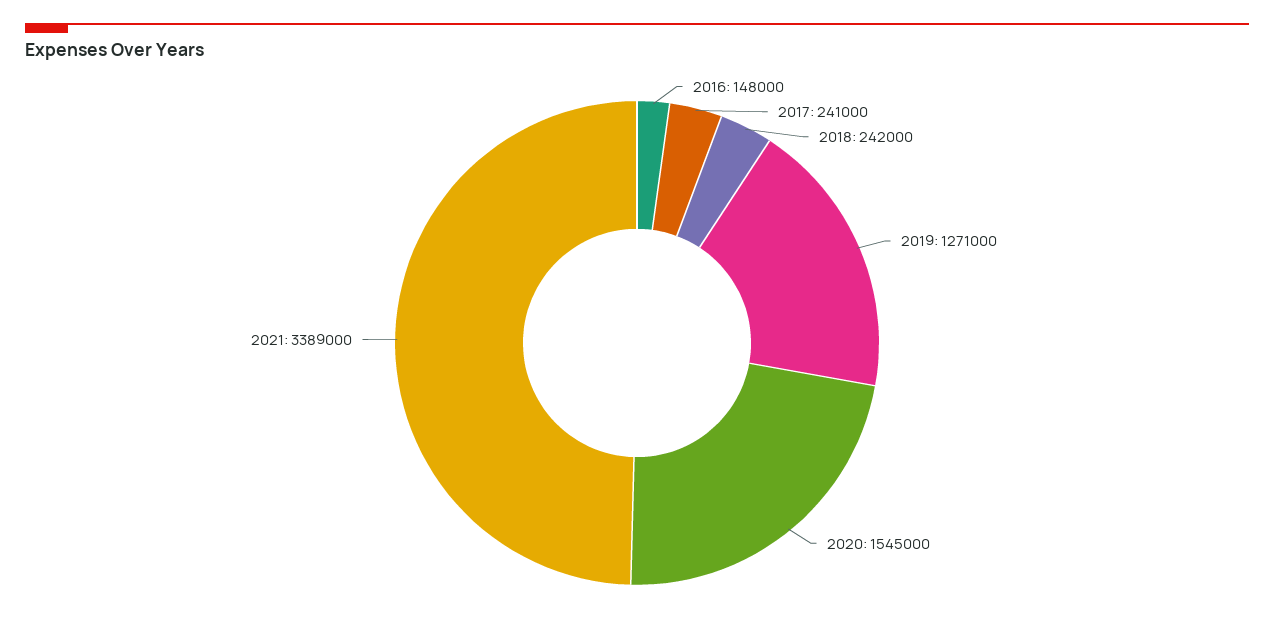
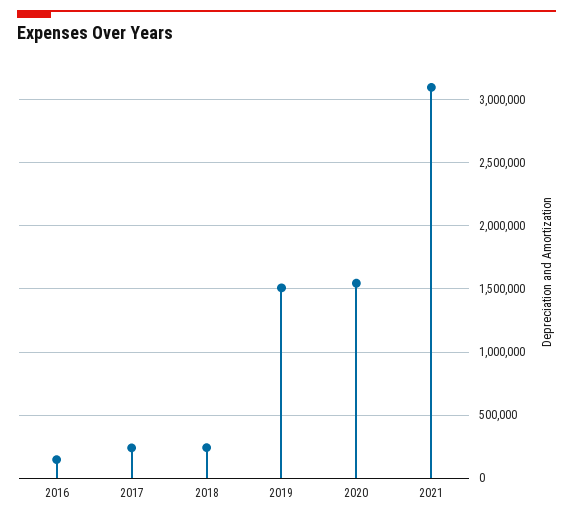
2019: 1271000 -> 1500000
2021: 3389000 -> 3100000

